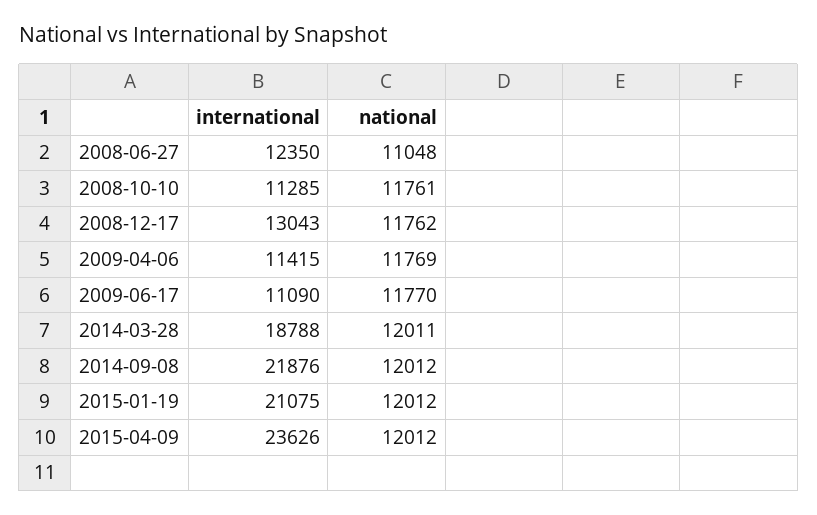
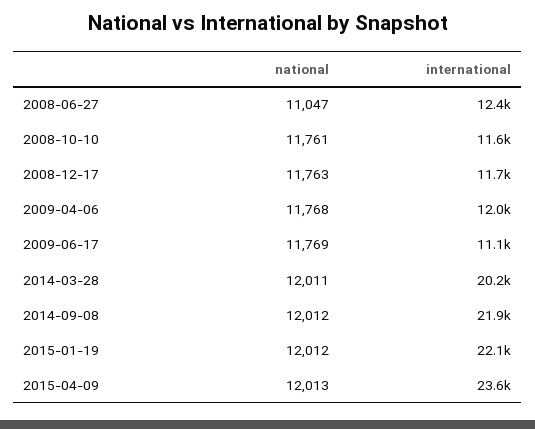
national, 2008-06-27: 11048 -> 11047
international, 2008-10-10: 11285 -> 11600
international, 2008-12-17: 13043 -> 11700
national, 2008-12-17: 11762 -> 11763
international, 2009-04-06: 11415 -> 12000
national, 2009-04-06: 11769 -> 11768
national, 2009-06-17: 11770 -> 11769
international, 2014-03-28: 18788 -> 20200
international, 2015-01-19: 21075 -> 22100
national, 2015-04-09: 12012 -> 12013

